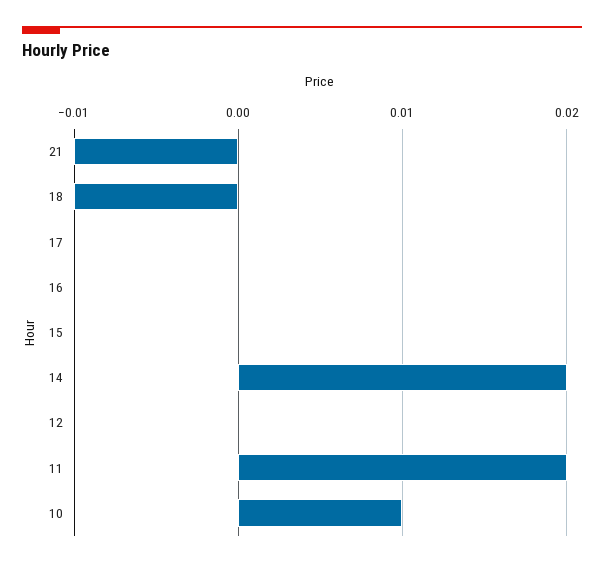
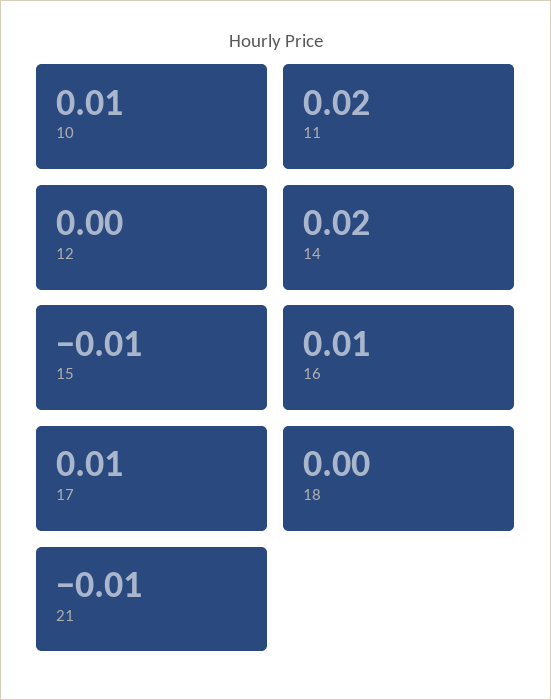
18: -0.01 -> 0
17: 0 -> 0.01
16: 0 -> 0.01
15: 0 -> -0.01

